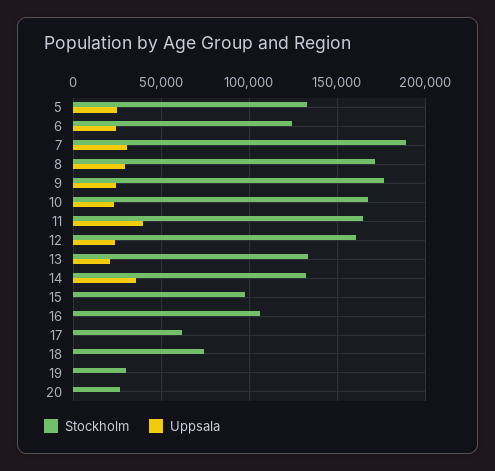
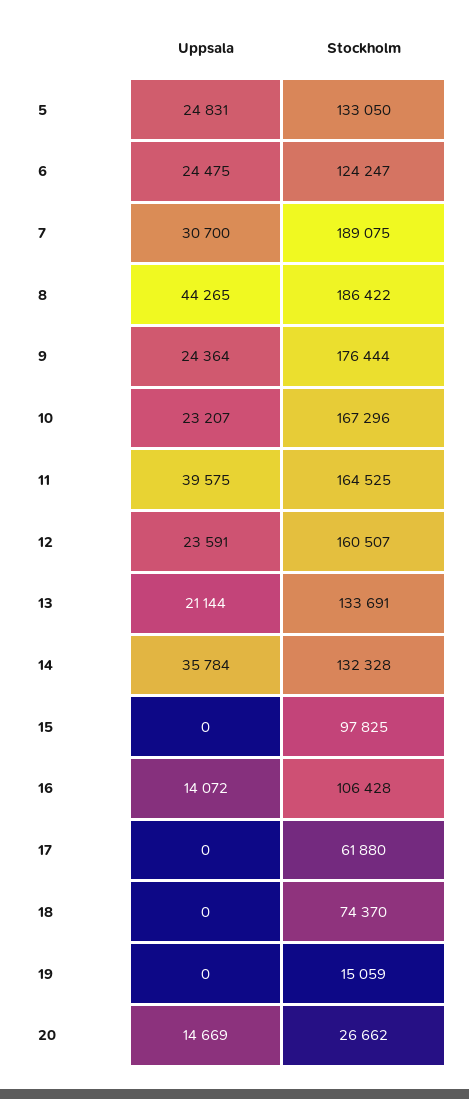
Stockholm, 8: 170000 -> 186422
Uppsala, 8: 30000 -> 44265
Uppsala, 16: 0 -> 14072
Stockholm, 19: 30000 -> 15059
Uppsala, 20: 0 -> 14669

